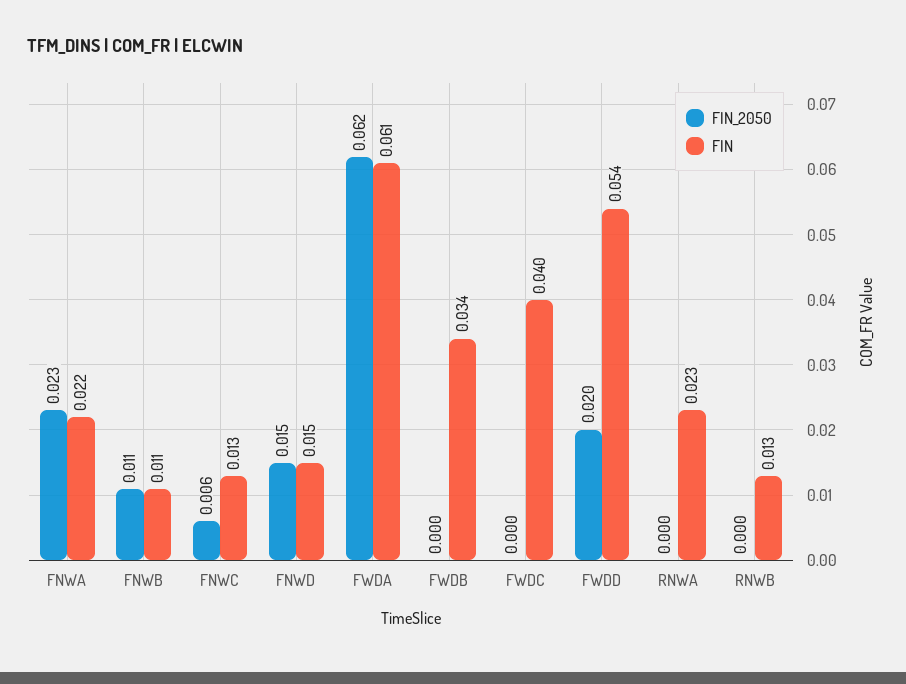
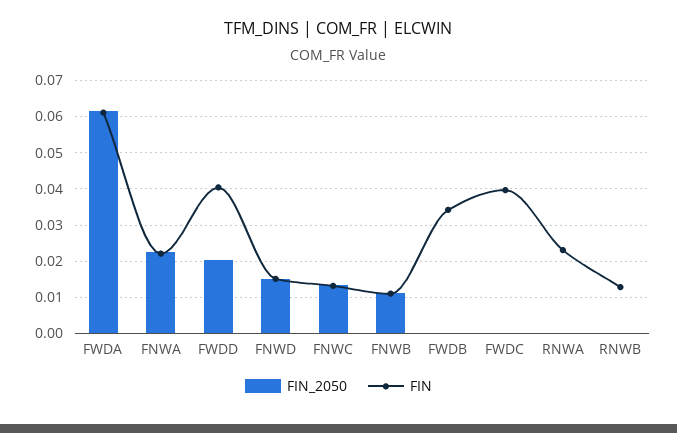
FIN_2050, FNWC: 0.006 -> 0.014
FIN, FWDD: 0.054 -> 0.04

